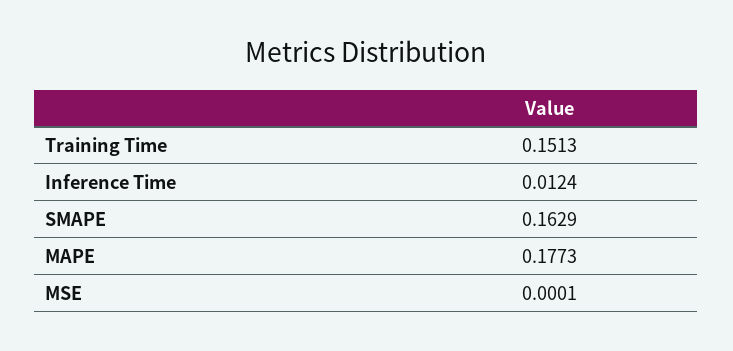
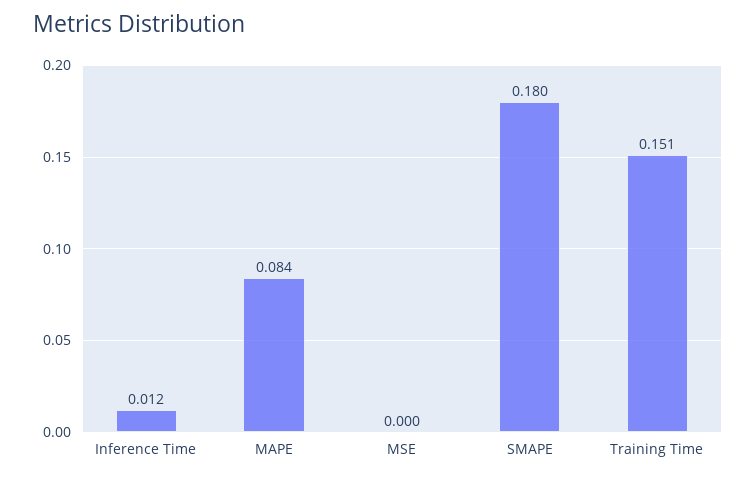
SMAPE: 0.1629 -> 0.18
MAPE: 0.1773 -> 0.084

